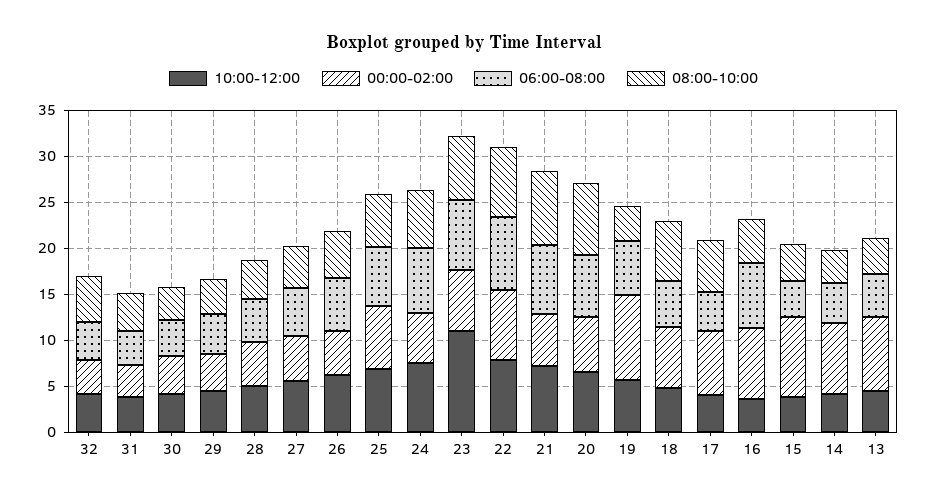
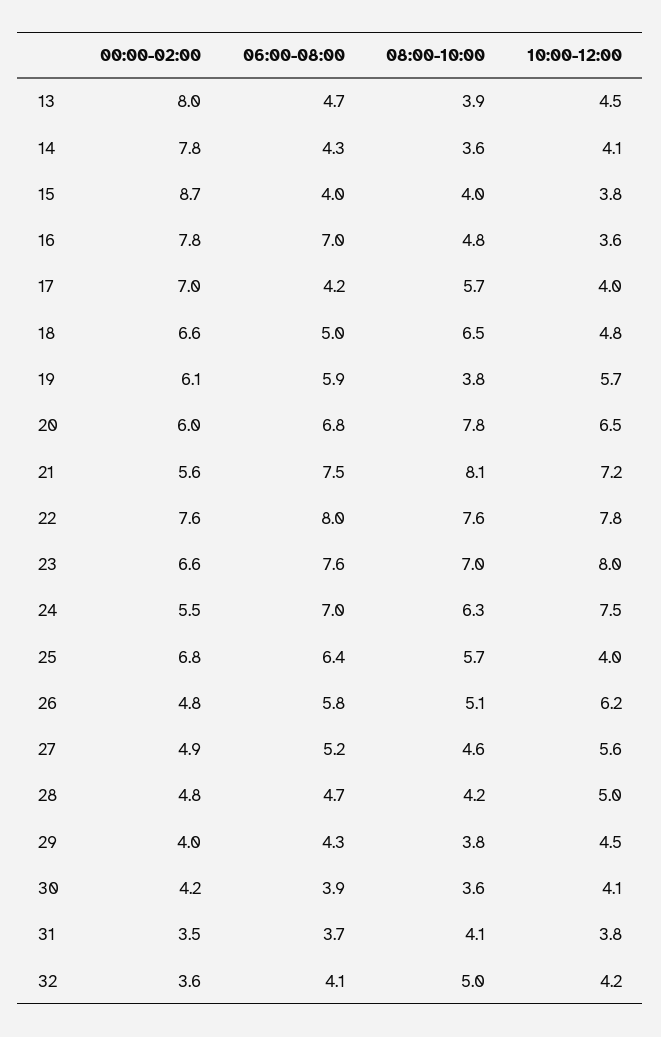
10:00-12:00, 25: 7 -> 4
10:00-12:00, 23: 11 -> 8
00:00-02:00, 19: 9 -> 6.1

